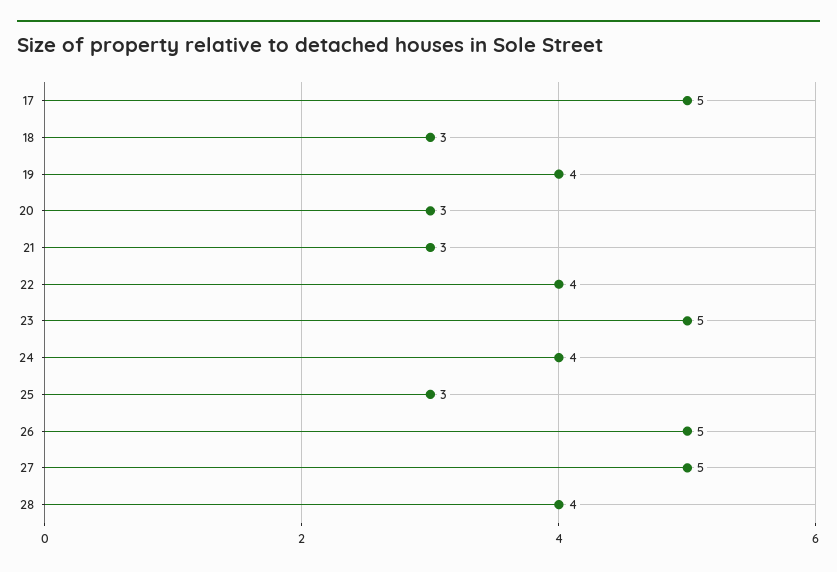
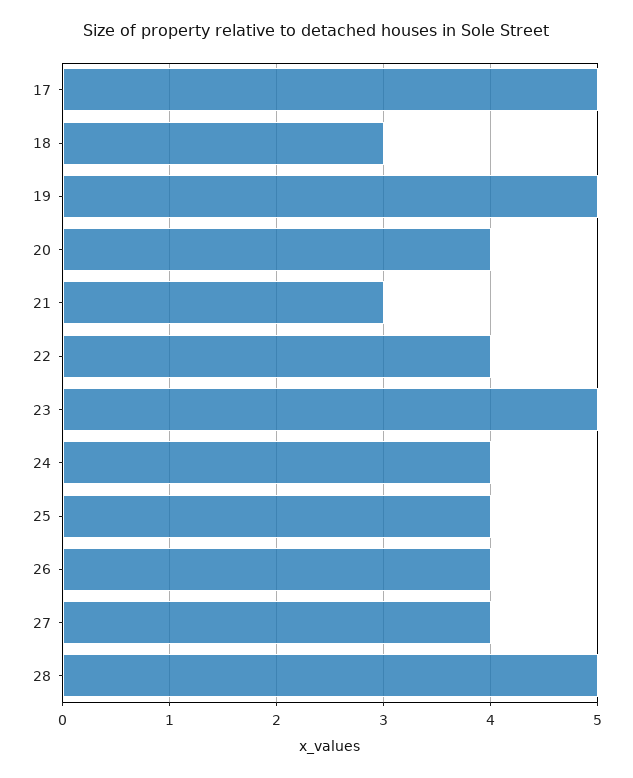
19: 4 -> 5
20: 3 -> 4
25: 3 -> 4
26: 5 -> 4
27: 5 -> 4
28: 4 -> 5

